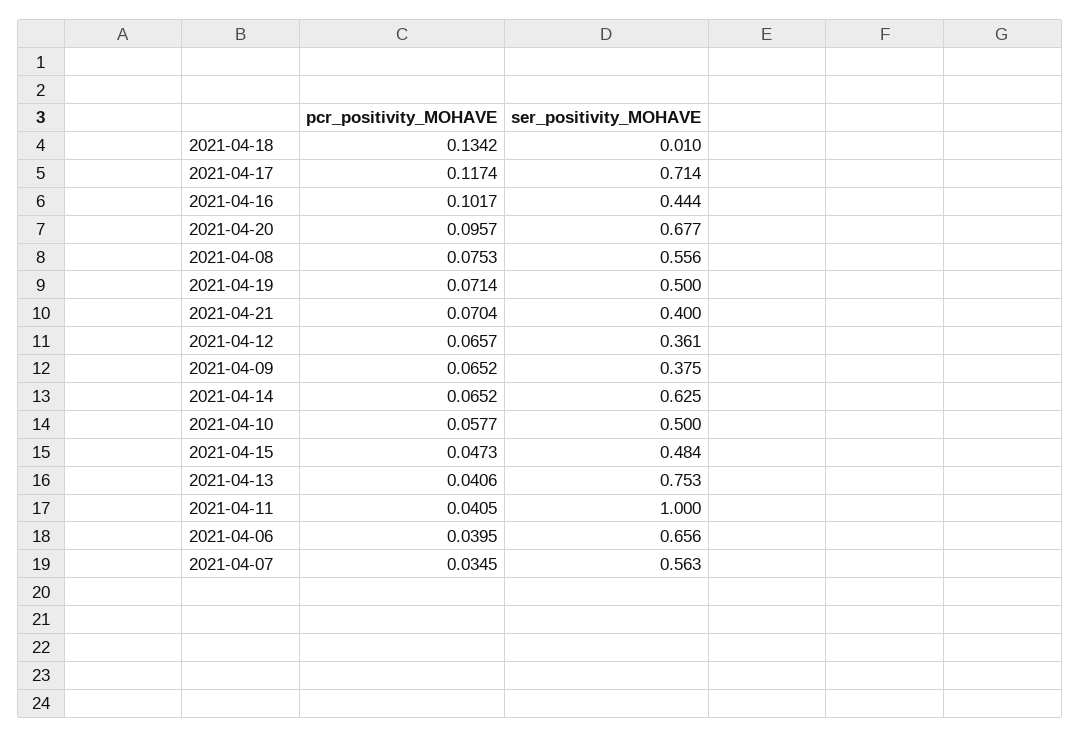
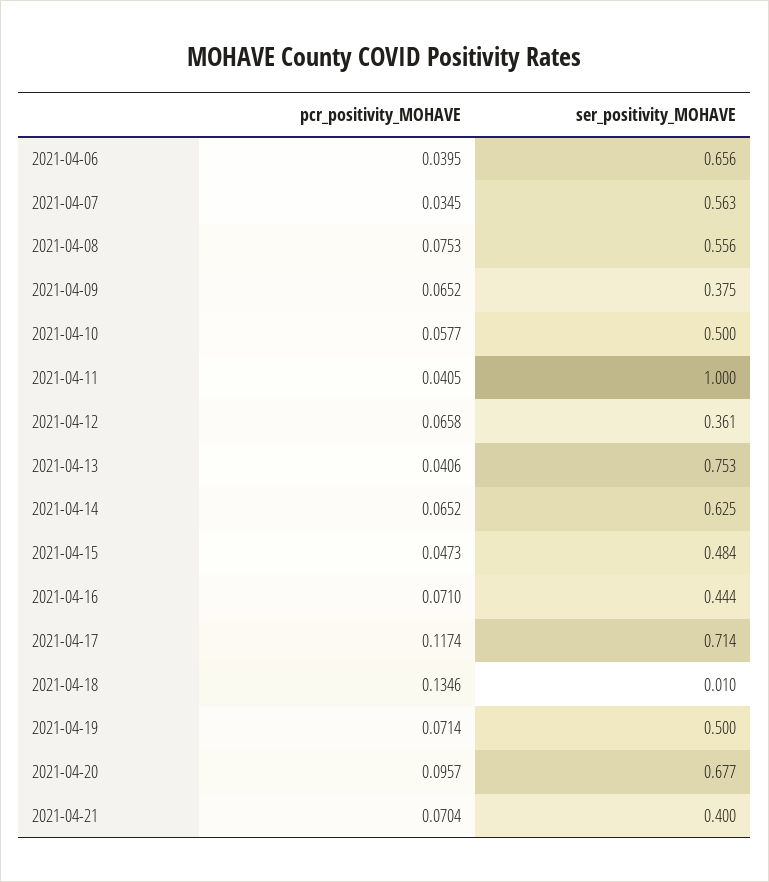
pcr_positivity_MOHAVE, 2021-04-18: 0.1342 -> 0.1346
pcr_positivity_MOHAVE, 2021-04-16: 0.1017 -> 0.071
pcr_positivity_MOHAVE, 2021-04-12: 0.0657 -> 0.0658

